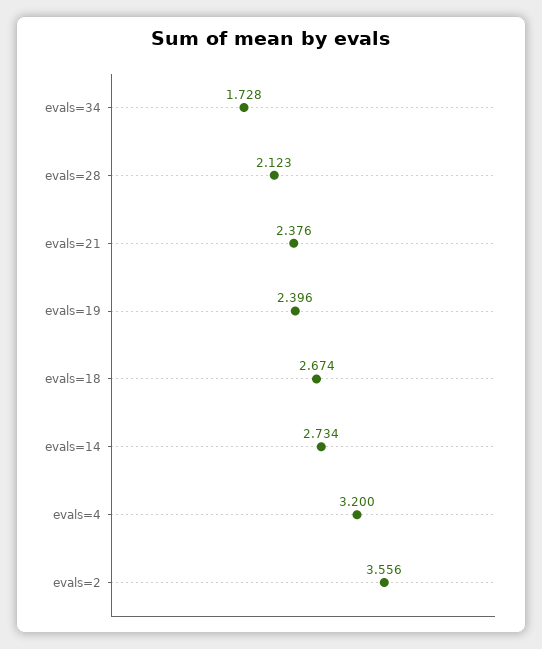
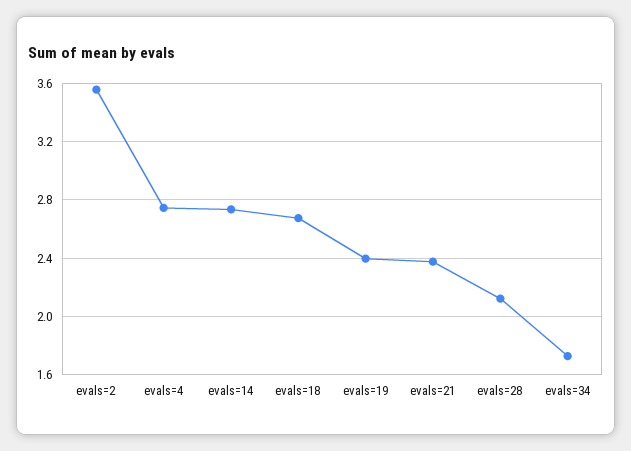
evals=4: 3.2 -> 2.75

